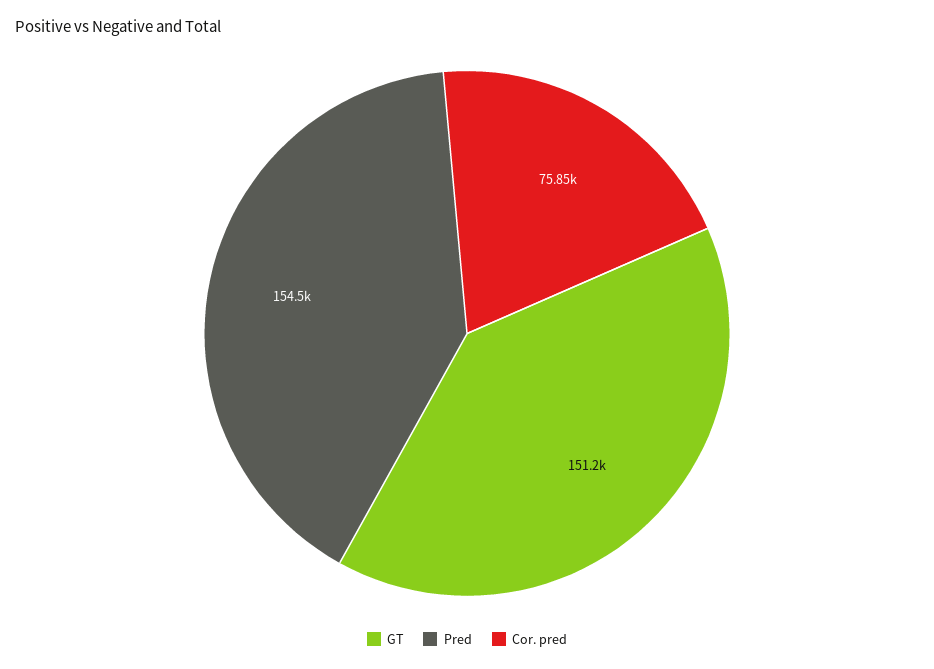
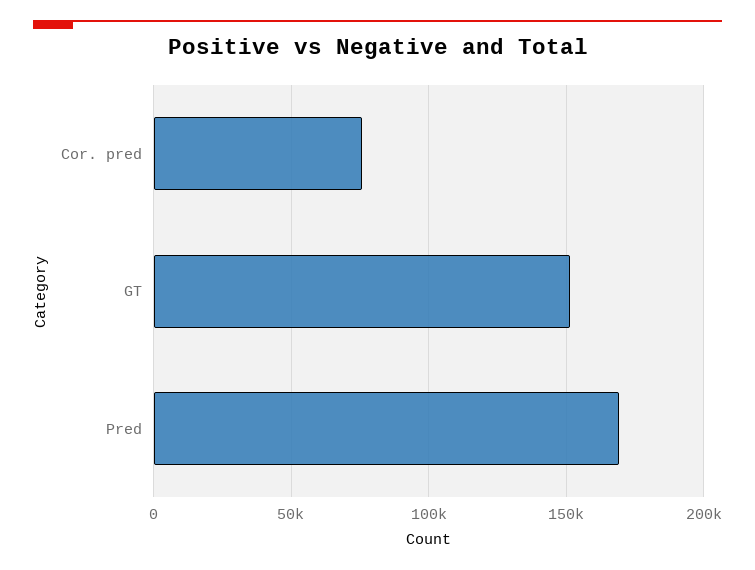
Pred: 154500 -> 170000

